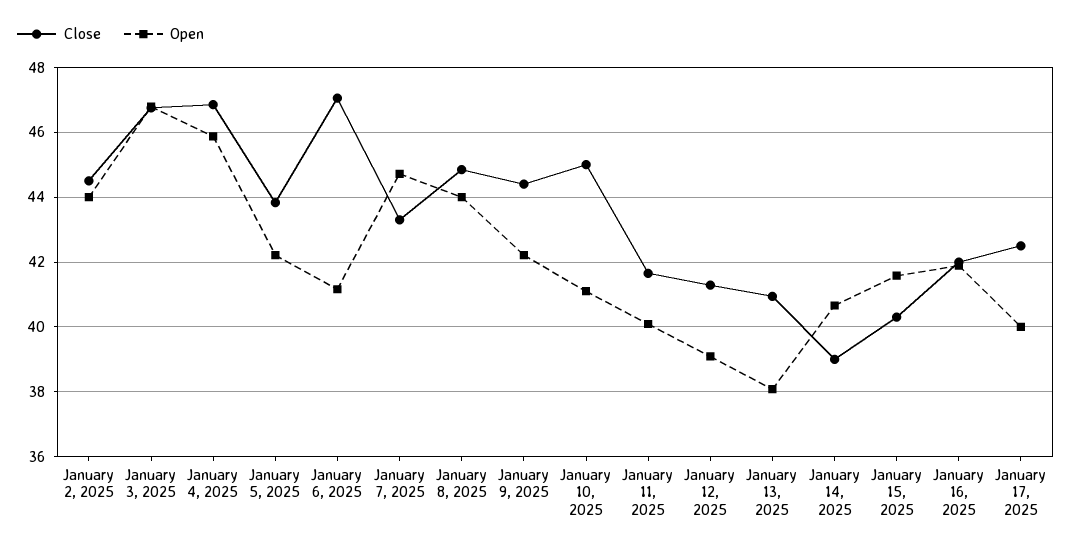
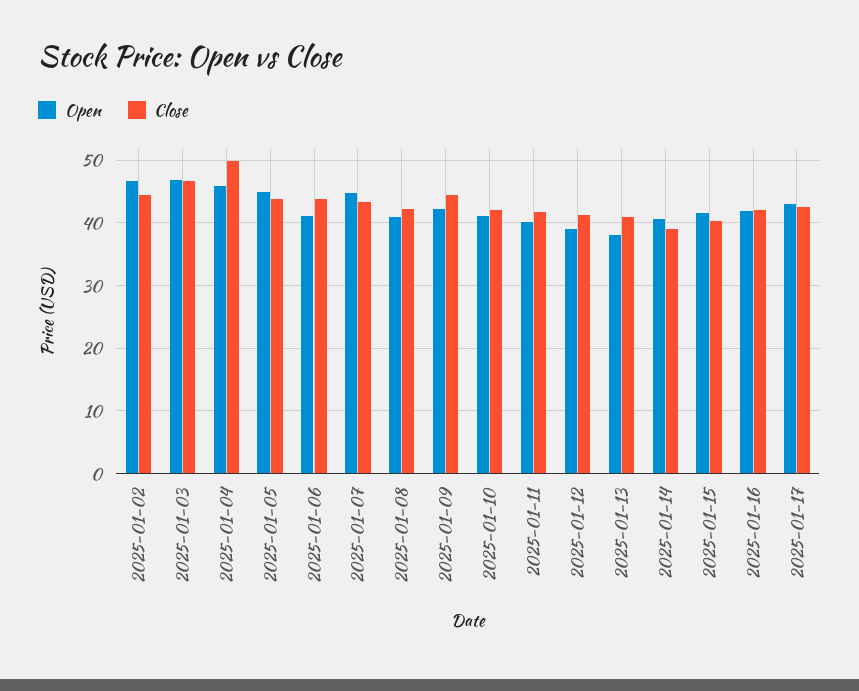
Open, January 2, 2025: 44 -> 47
Close, January 4, 2025: 46.8 -> 50
Open, January 5, 2025: 42.2 -> 45
Close, January 6, 2025: 47 -> 44
Close, January 8, 2025: 44.8 -> 42
Open, January 8, 2025: 44 -> 41
Close, January 10, 2025: 45 -> 42
Open, January 17, 2025: 40 -> 43

